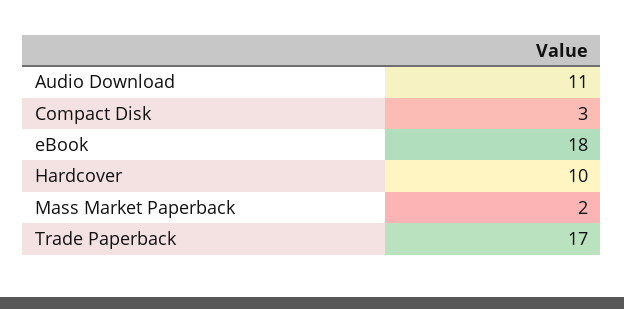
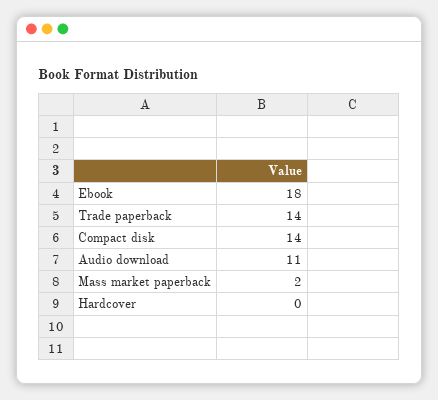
Compact Disk: 3 -> 14
Hardcover: 10 -> 0
Trade Paperback: 17 -> 14

